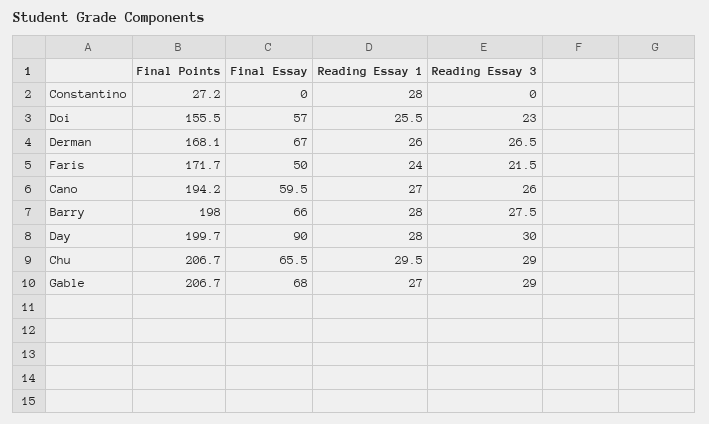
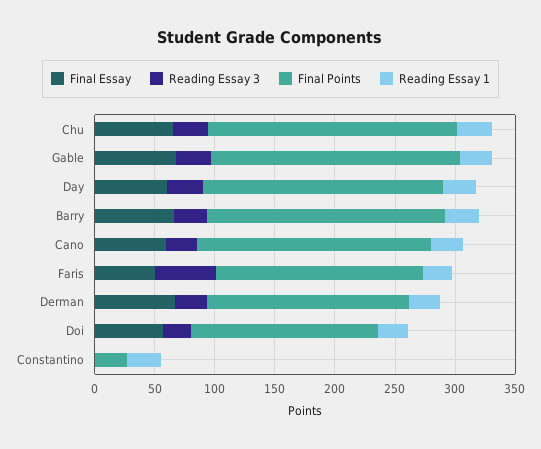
Reading Essay 3, Faris: 21.5 -> 50
Final Essay, Day: 90 -> 60

